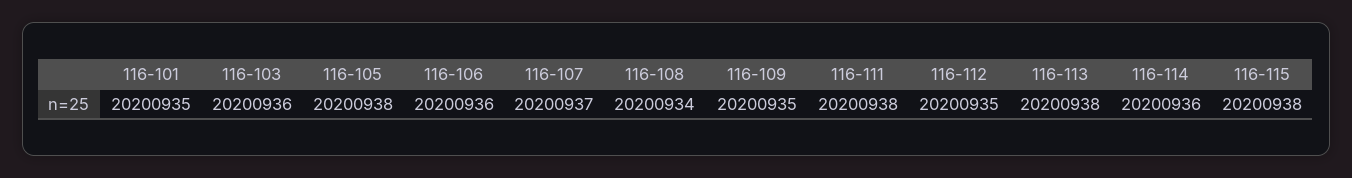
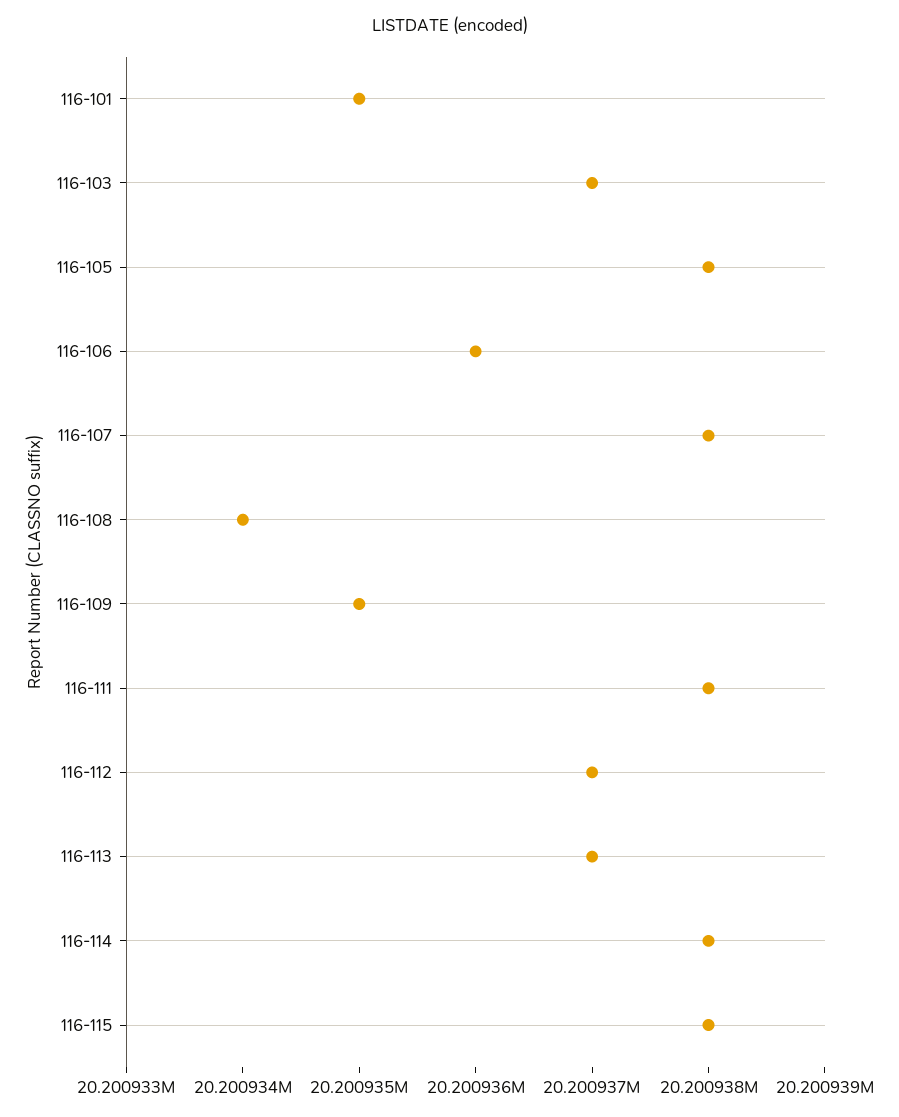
116-103: 20200936 -> 20200937
116-107: 20200937 -> 20200938
116-112: 20200935 -> 20200937
116-113: 20200938 -> 20200937
116-114: 20200936 -> 20200938

